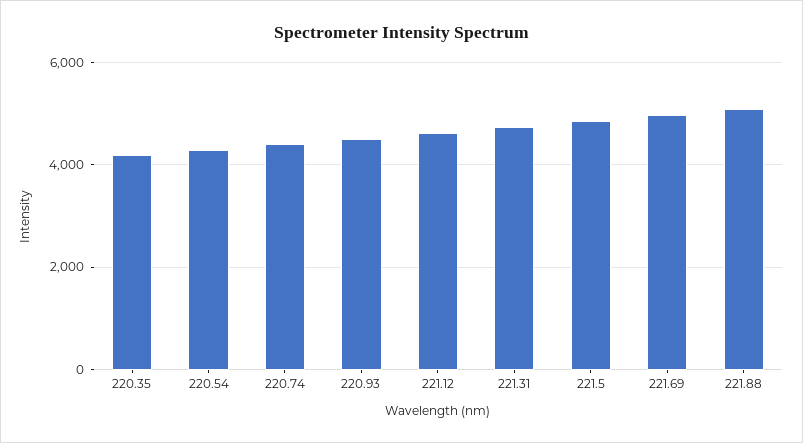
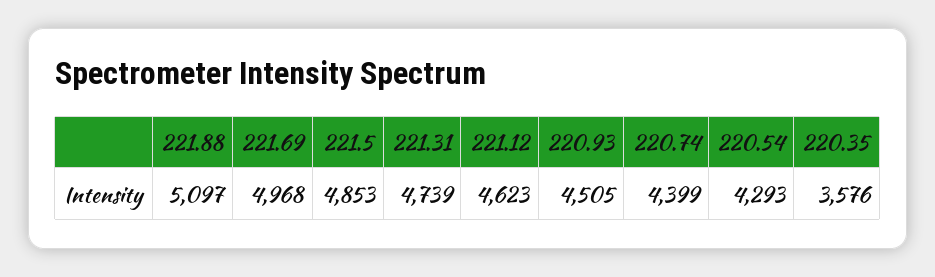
220.35: 4200 -> 3576

